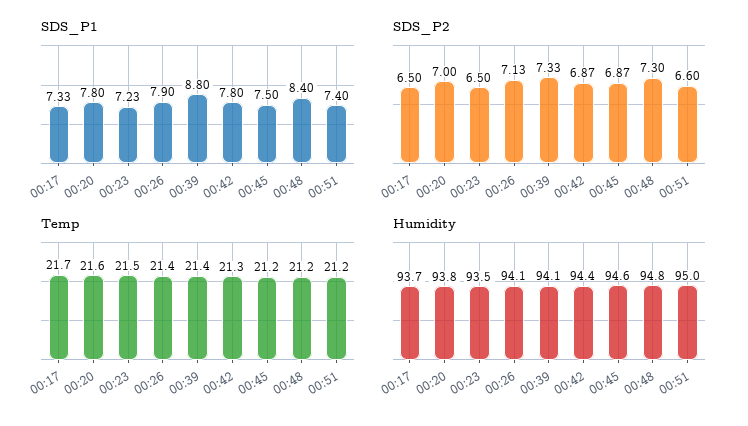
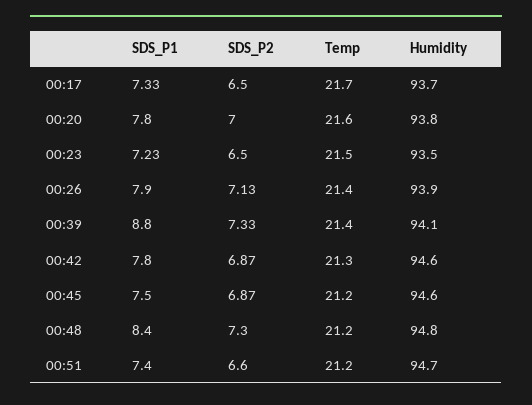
Humidity, 00:26: 94.1 -> 93.9
Humidity, 00:42: 94.4 -> 94.6
Humidity, 00:51: 95 -> 94.7

